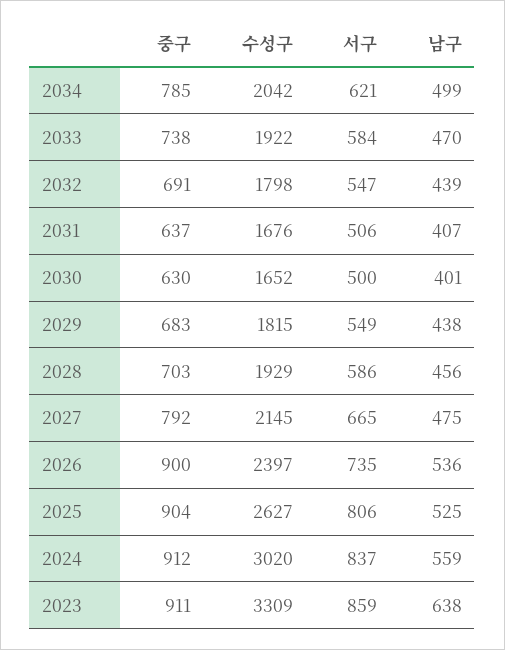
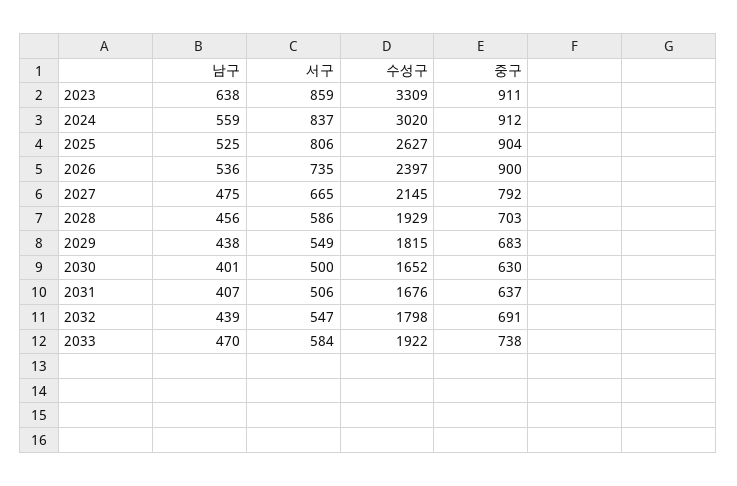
중구, 2034: 785 -> none
수성구, 2034: 2042 -> none
서구, 2034: 621 -> none
남구, 2034: 499 -> none

